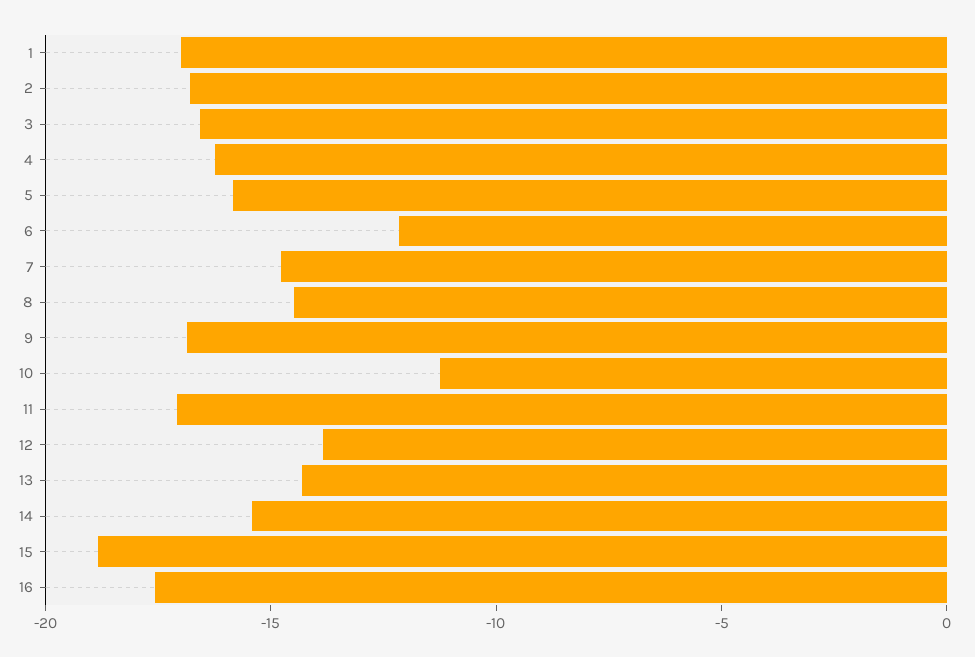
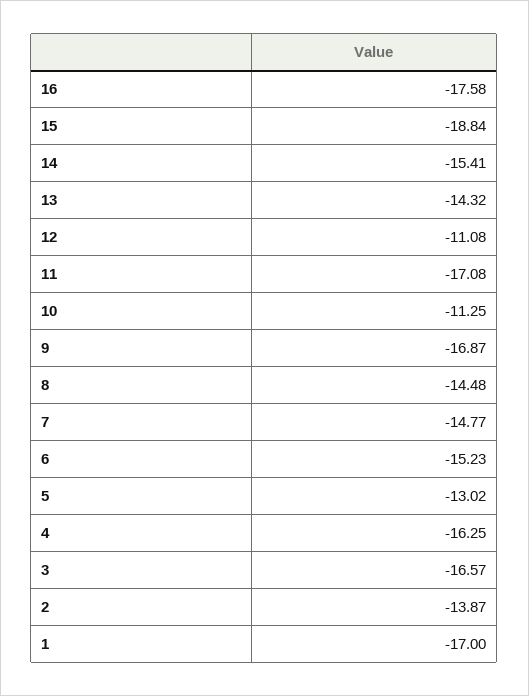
2: -17 -> -13.87
5: -16 -> -13.02
6: -12 -> -15.23
12: -14 -> -11.08

